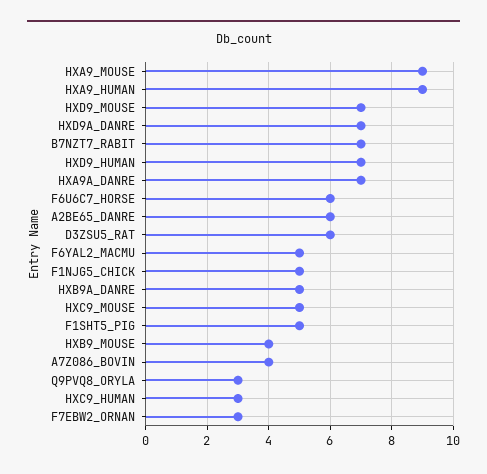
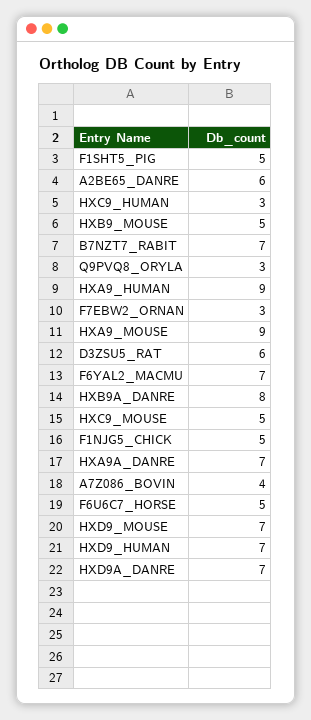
F6U6C7_HORSE: 6 -> 5
F6YAL2_MACMU: 5 -> 7
HXB9A_DANRE: 5 -> 8
HXB9_MOUSE: 4 -> 5

